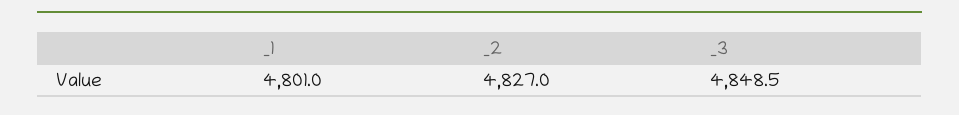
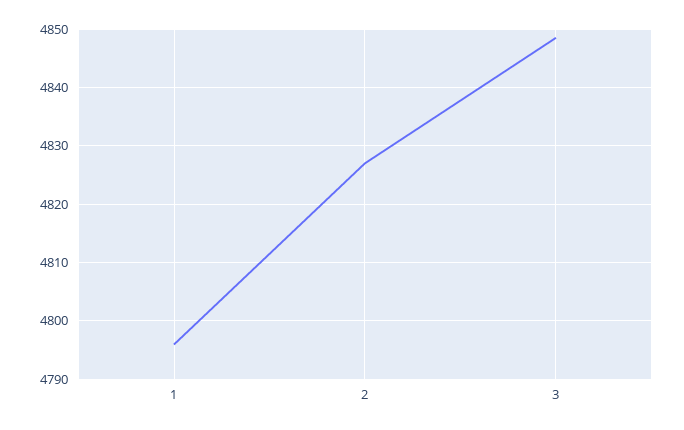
_1: 4801 -> 4796

